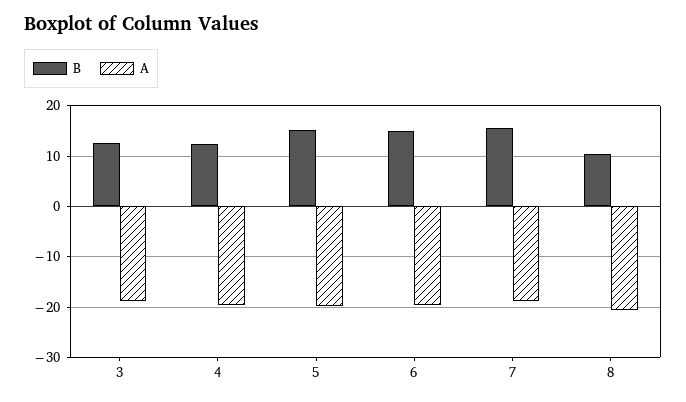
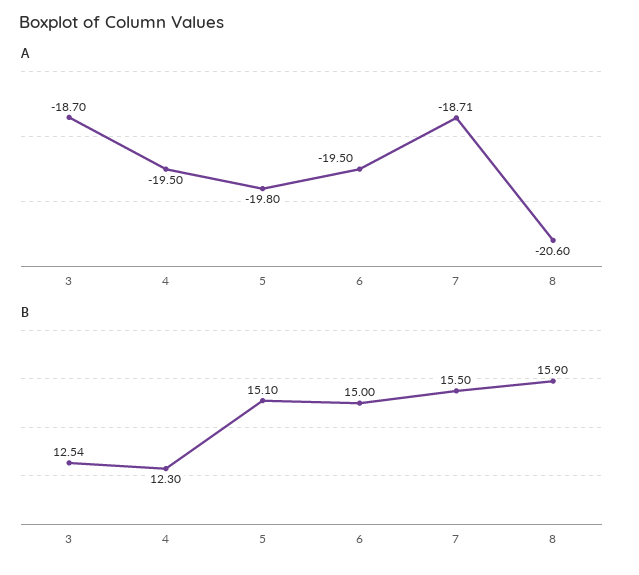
B, 8: 10 -> 15.9

